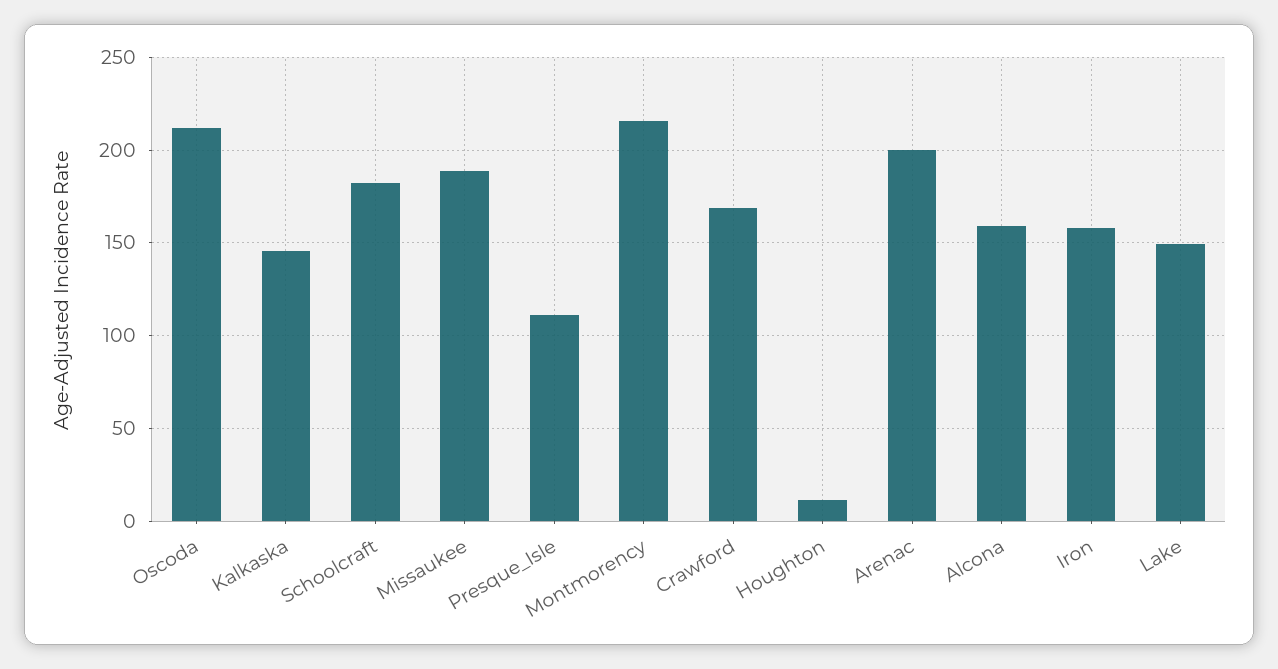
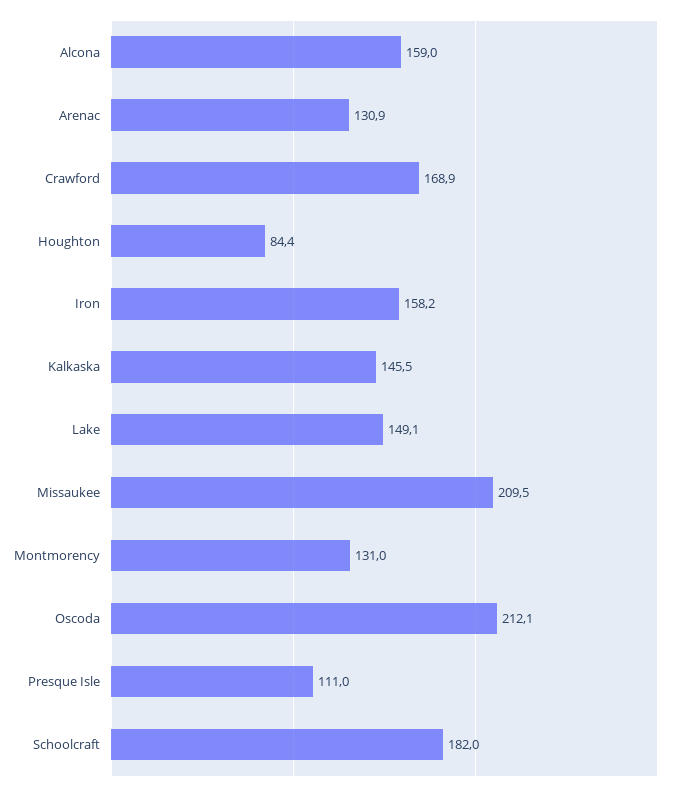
Missaukee: 190 -> 209.5
Montmorency: 215 -> 131
Houghton: 10 -> 84.4
Arenac: 200 -> 130.9

